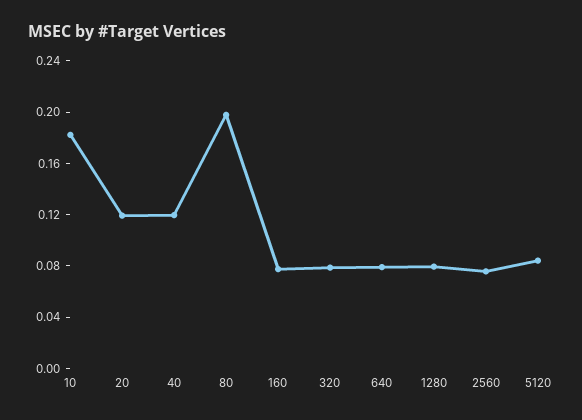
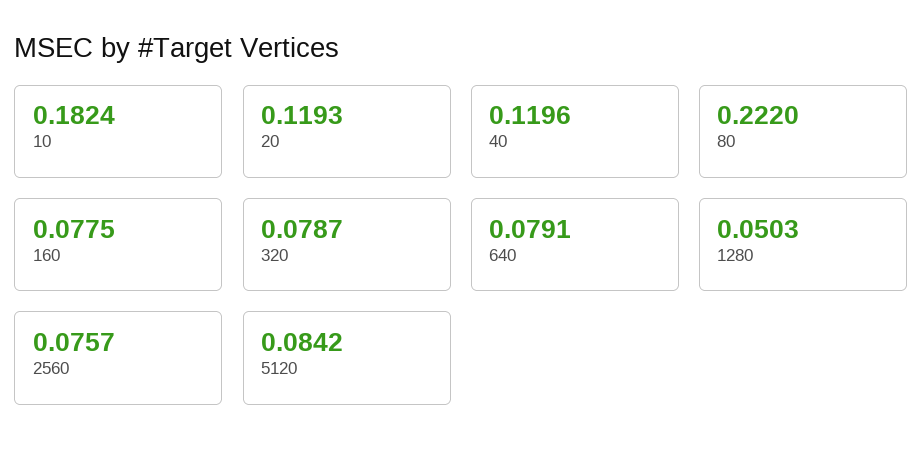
80: 0.2 -> 0.222
1280: 0.08 -> 0.0503

